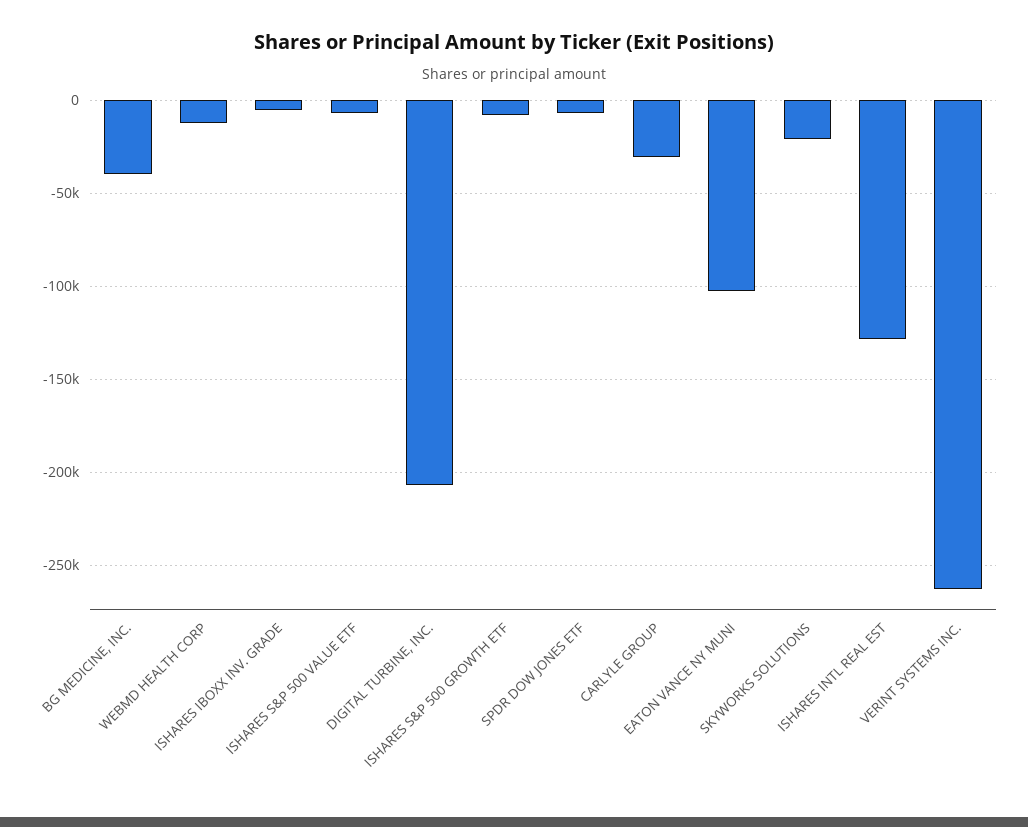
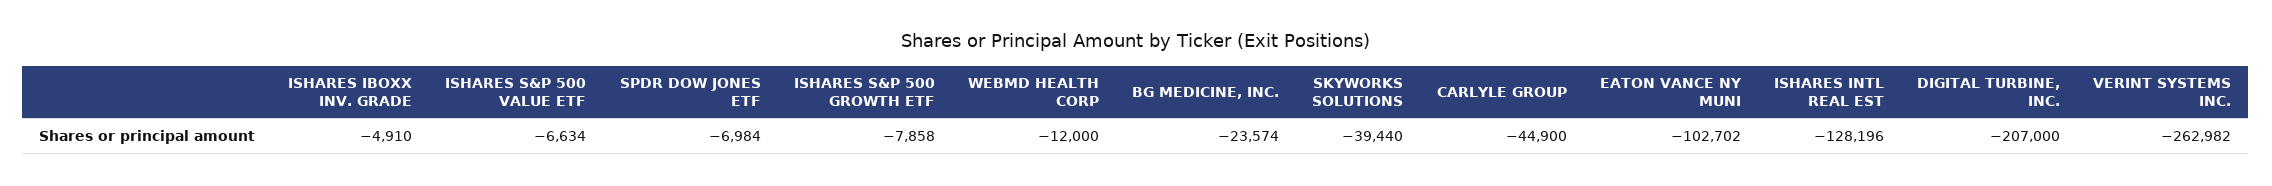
BG MEDICINE, INC.: -40000 -> -23574
CARLYLE GROUP: -30000 -> -44900
SKYWORKS SOLUTIONS: -20000 -> -39440

